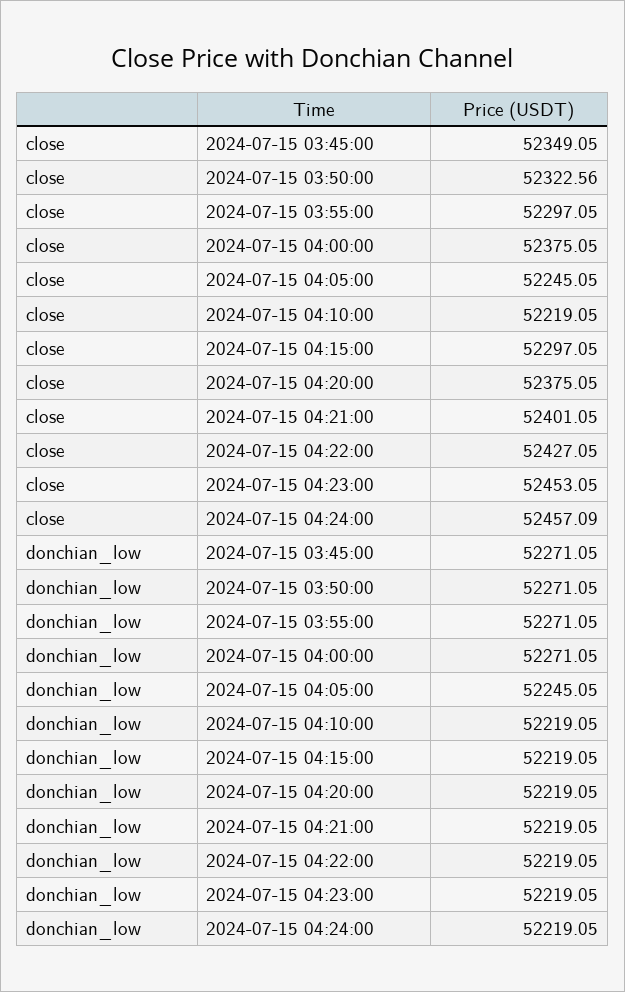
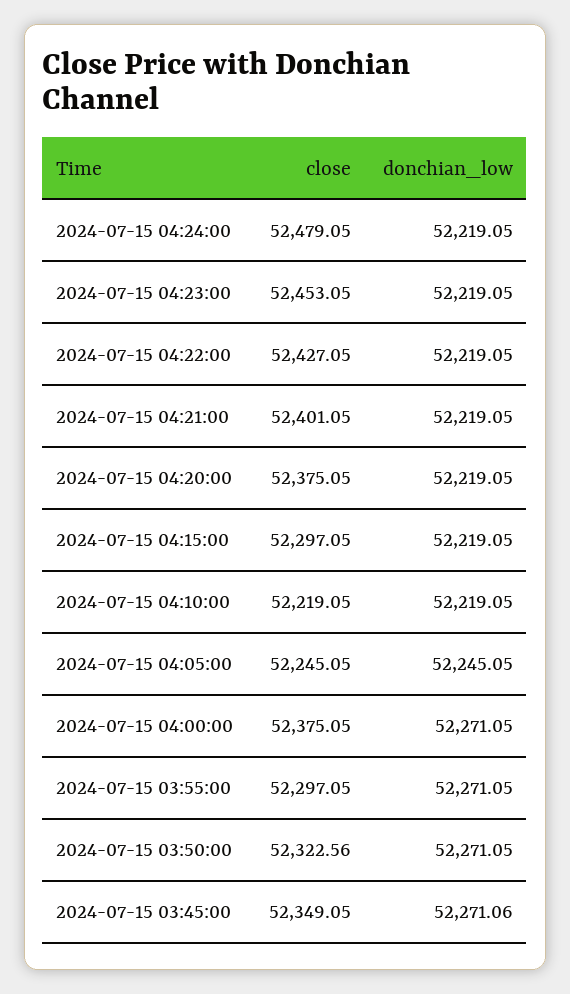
close, 2024-07-15 04:24:00: 52457.09 -> 52479.05
donchian_low, 2024-07-15 03:45:00: 52271.05 -> 52271.06

